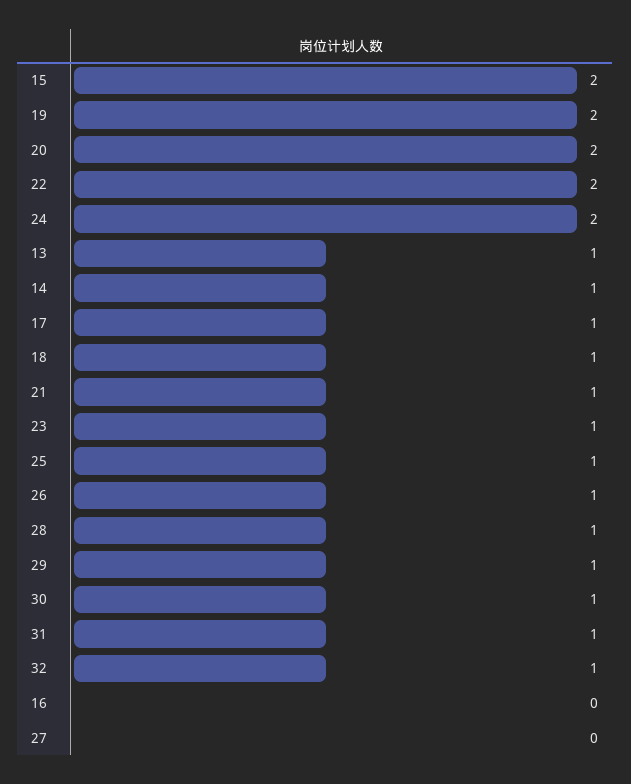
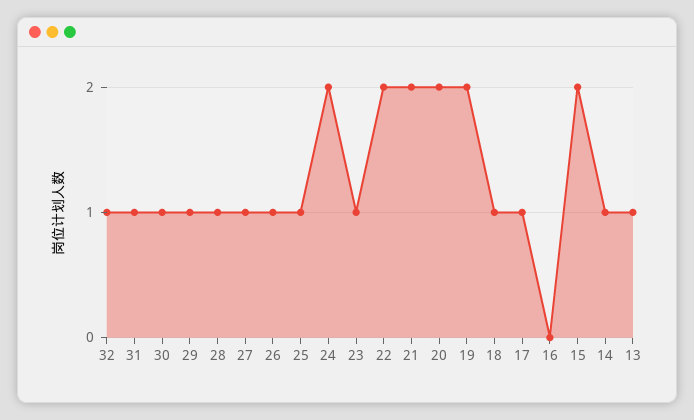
21: 1 -> 2
27: 0 -> 1

